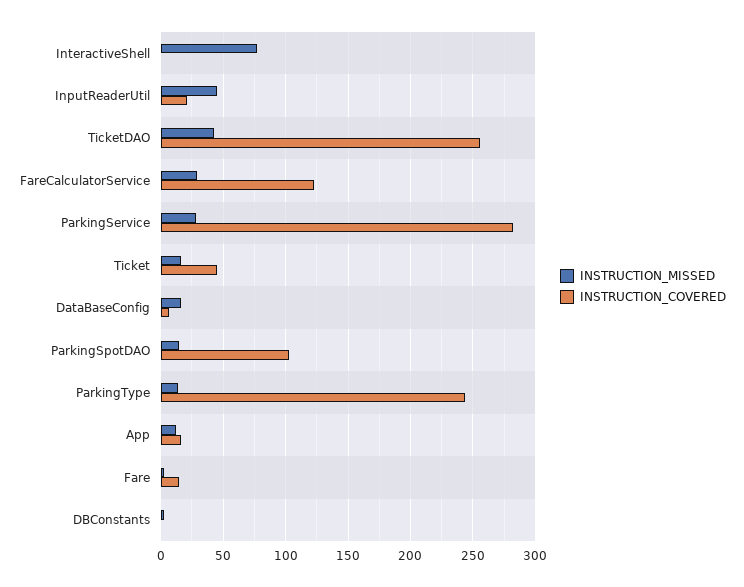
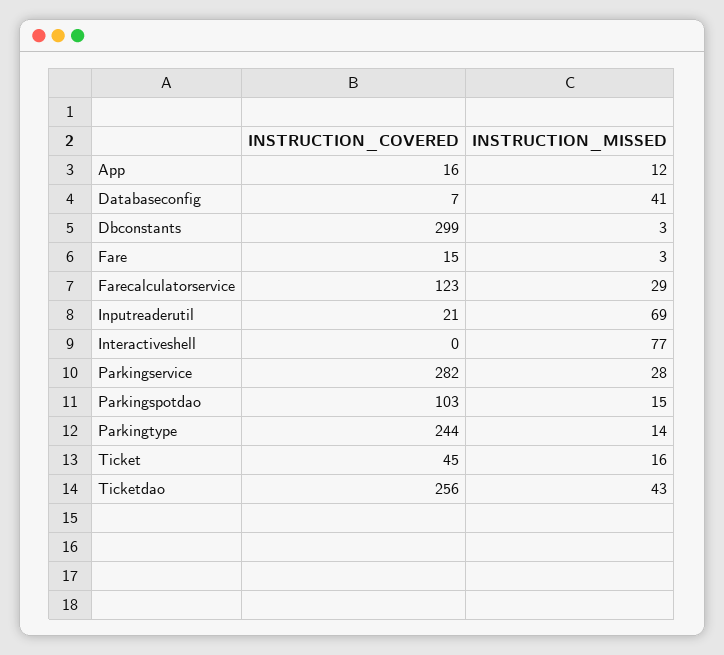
INSTRUCTION_MISSED, InputReaderUtil: 45 -> 69
INSTRUCTION_MISSED, DataBaseConfig: 15 -> 41
INSTRUCTION_COVERED, DBConstants: 0 -> 299

